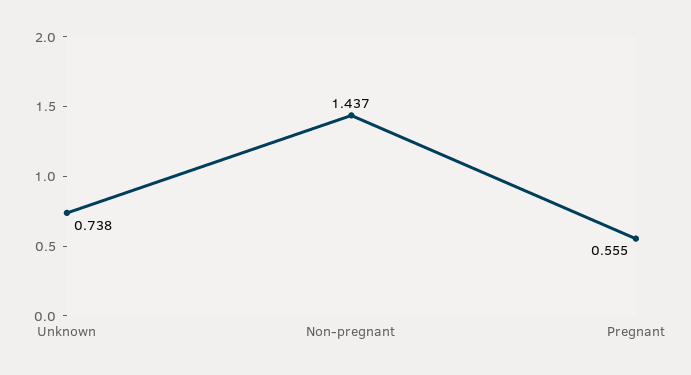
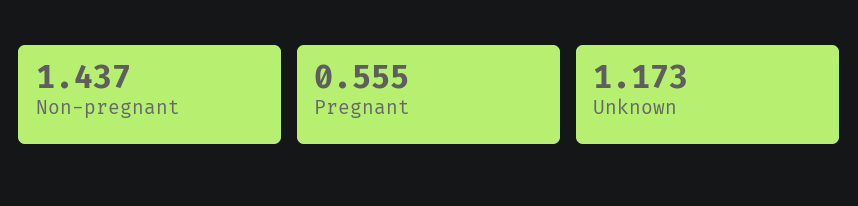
Unknown: 0.738 -> 1.173

